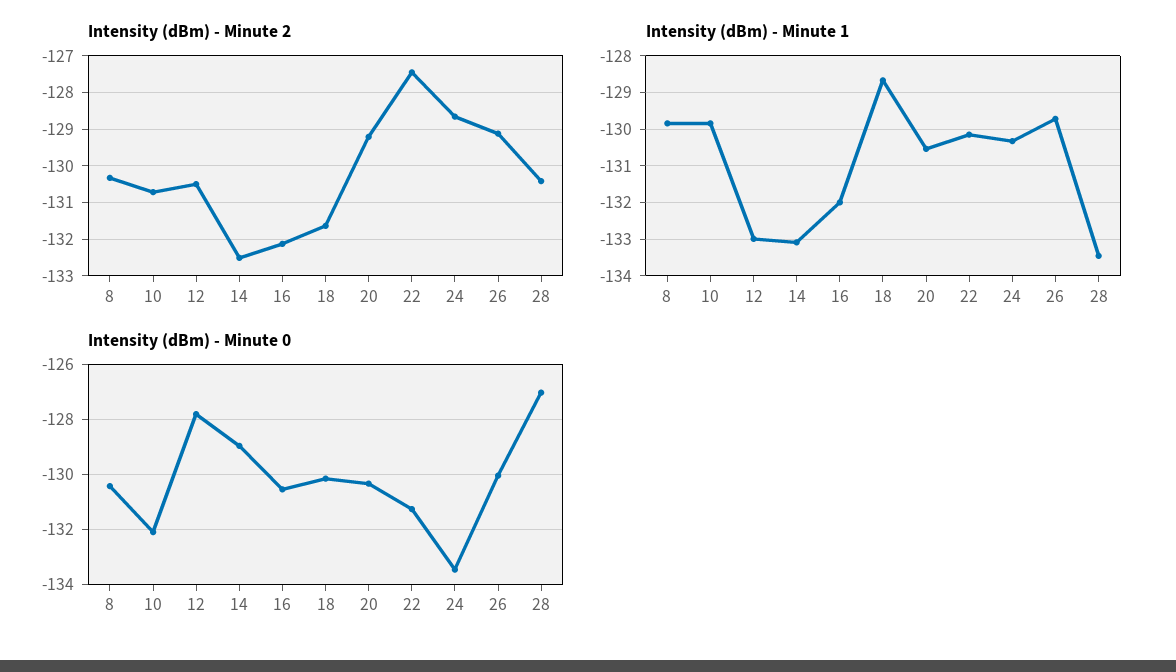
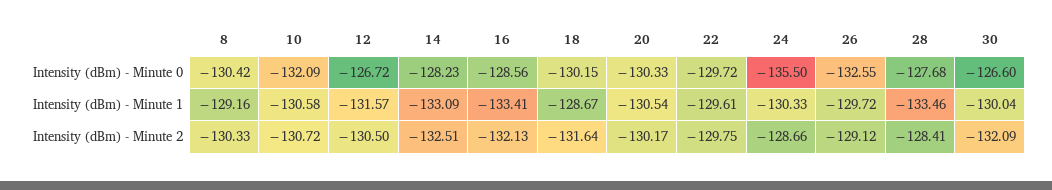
Intensity (dBm) - Minute 2, 20: -129.2 -> -130.17
Intensity (dBm) - Minute 2, 22: -127.4 -> -129.75
Intensity (dBm) - Minute 2, 28: -130.4 -> -128.41
Intensity (dBm) - Minute 1, 8: -129.8 -> -129.16
Intensity (dBm) - Minute 1, 10: -129.8 -> -130.58
Intensity (dBm) - Minute 1, 12: -133 -> -131.57
Intensity (dBm) - Minute 1, 16: -132 -> -133.41
Intensity (dBm) - Minute 1, 22: -130.2 -> -129.61
Intensity (dBm) - Minute 0, 12: -127.75 -> -126.72
Intensity (dBm) - Minute 0, 14: -129 -> -128.23
Intensity (dBm) - Minute 0, 16: -130.5 -> -128.56
Intensity (dBm) - Minute 0, 22: -131.25 -> -129.72
Intensity (dBm) - Minute 0, 24: -133.5 -> -135.5
Intensity (dBm) - Minute 0, 26: -130 -> -132.55
Intensity (dBm) - Minute 0, 28: -127 -> -127.68
Intensity (dBm) - Minute 0, 30: none -> -126.6
Intensity (dBm) - Minute 1, 30: none -> -130.04
Intensity (dBm) - Minute 2, 30: none -> -132.09

